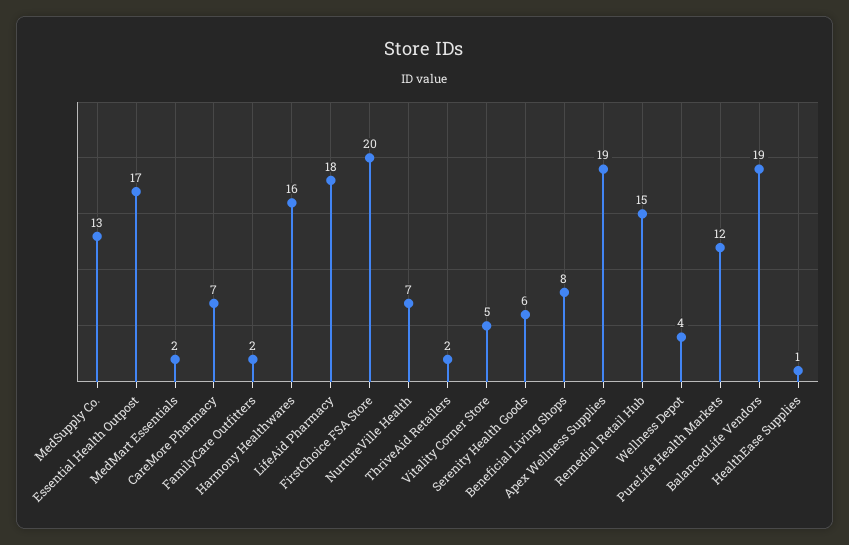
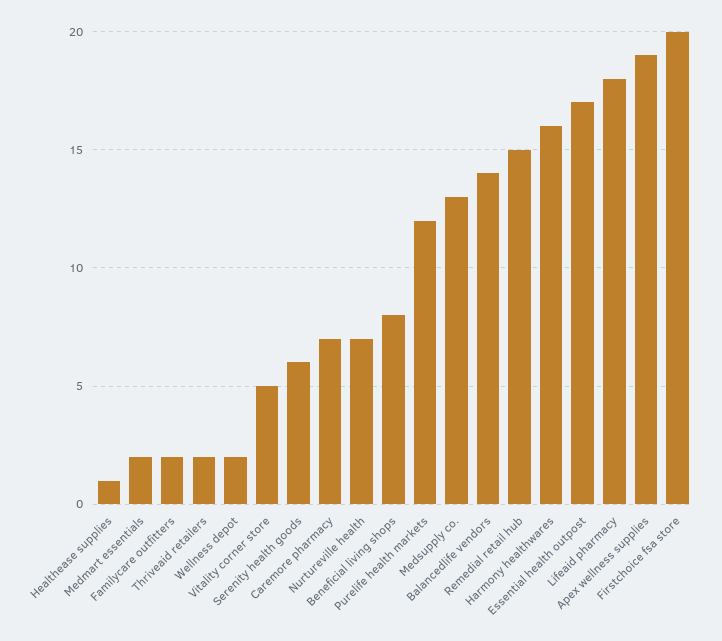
Wellness Depot: 4 -> 2
BalancedLife Vendors: 19 -> 14

